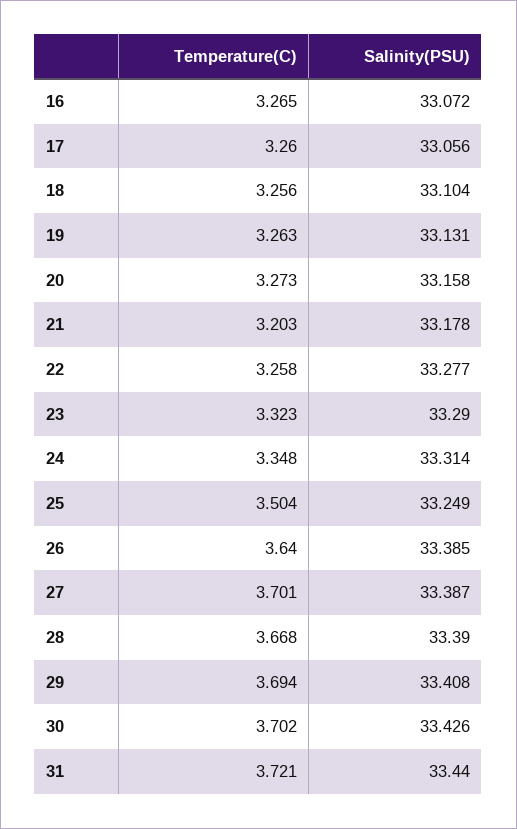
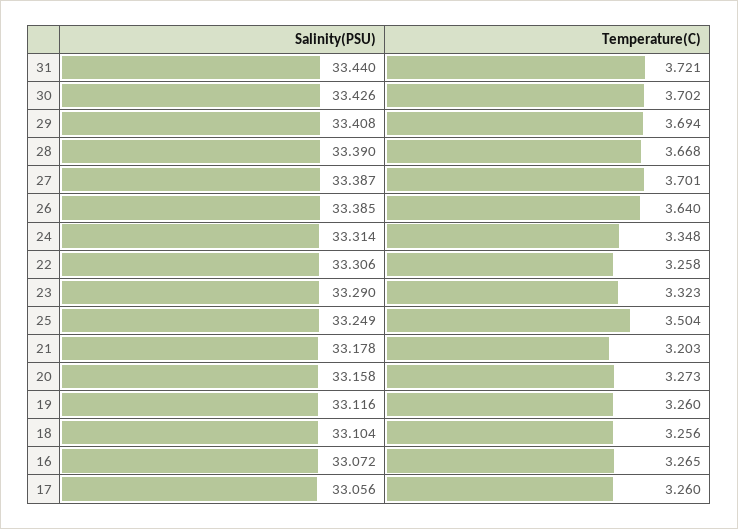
Temperature(C), 19: 3.263 -> 3.26
Salinity(PSU), 19: 33.131 -> 33.116
Salinity(PSU), 22: 33.277 -> 33.306

